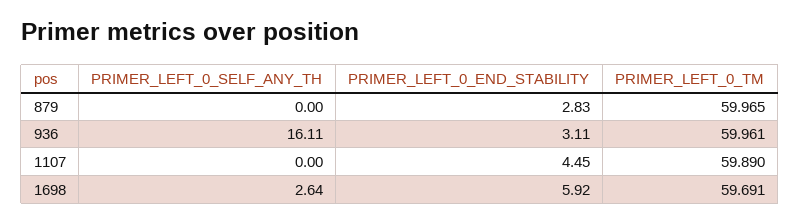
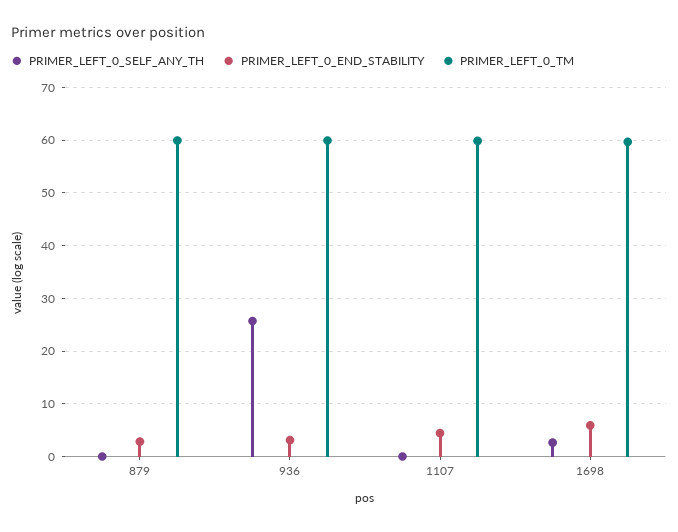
PRIMER_LEFT_0_SELF_ANY_TH, 936: 16.11 -> 26

